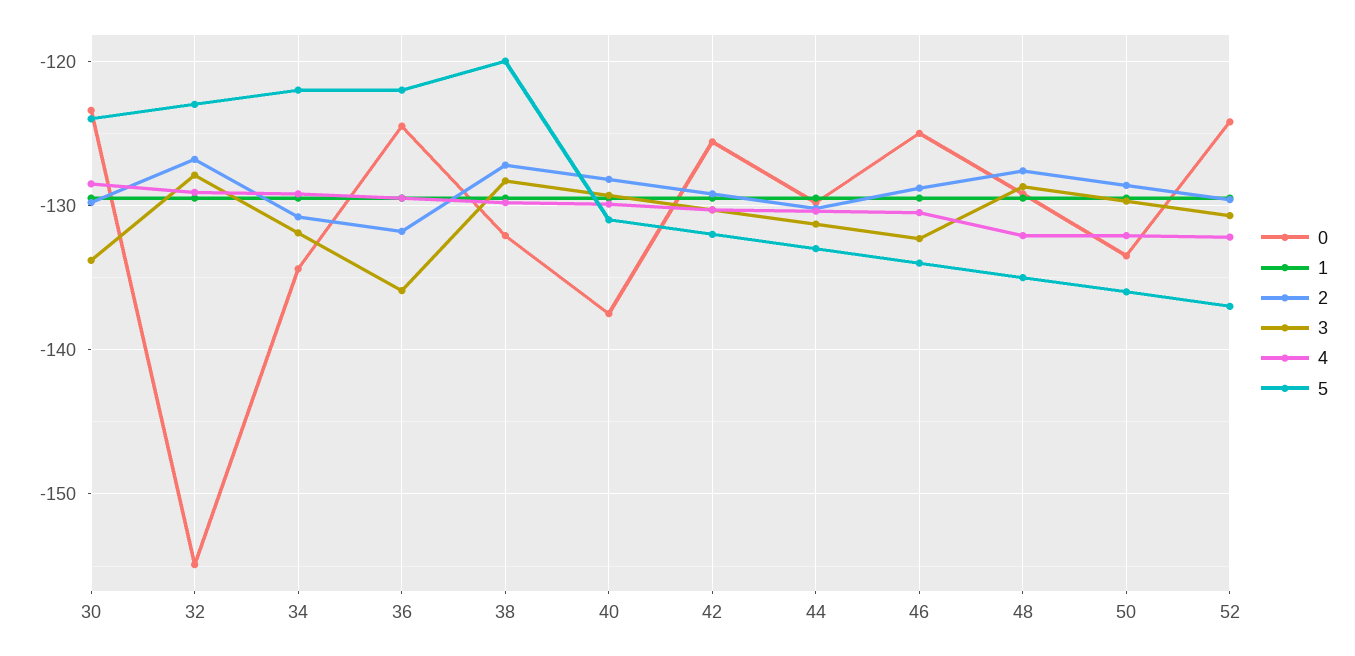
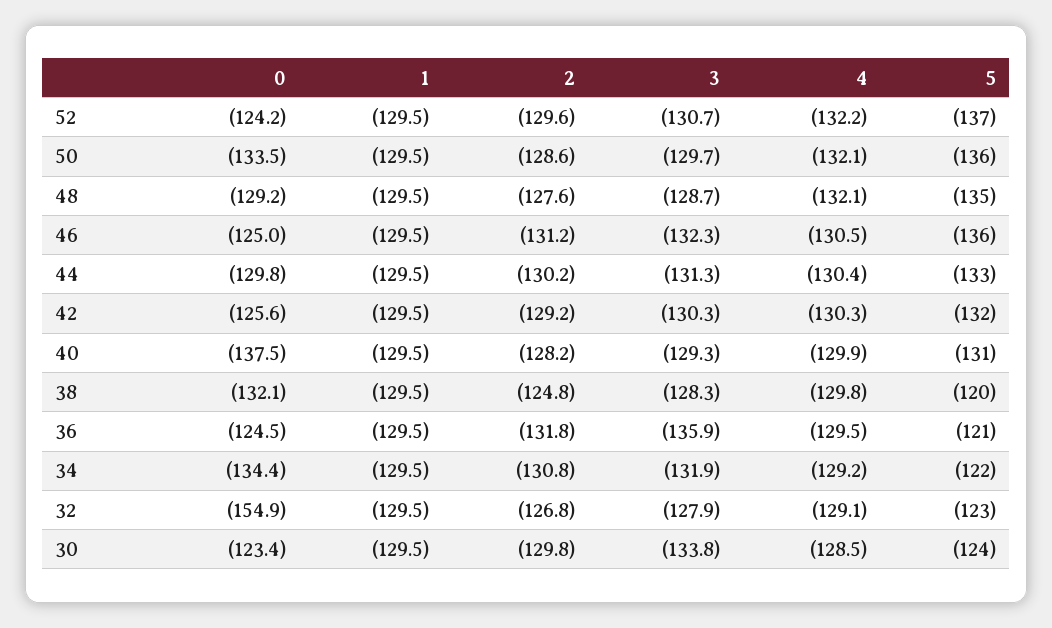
5, 36: -122 -> -121
2, 38: -127 -> -124.8
2, 46: -129 -> -131.2
5, 46: -134 -> -136

